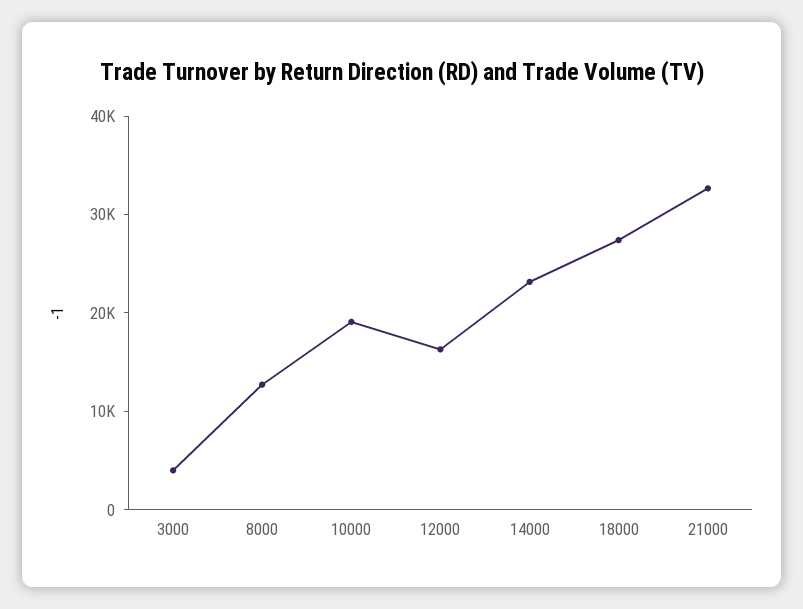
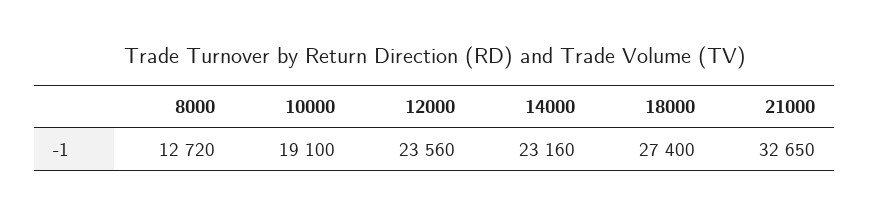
3000: 4000 -> none
12000: 16000 -> 23560

